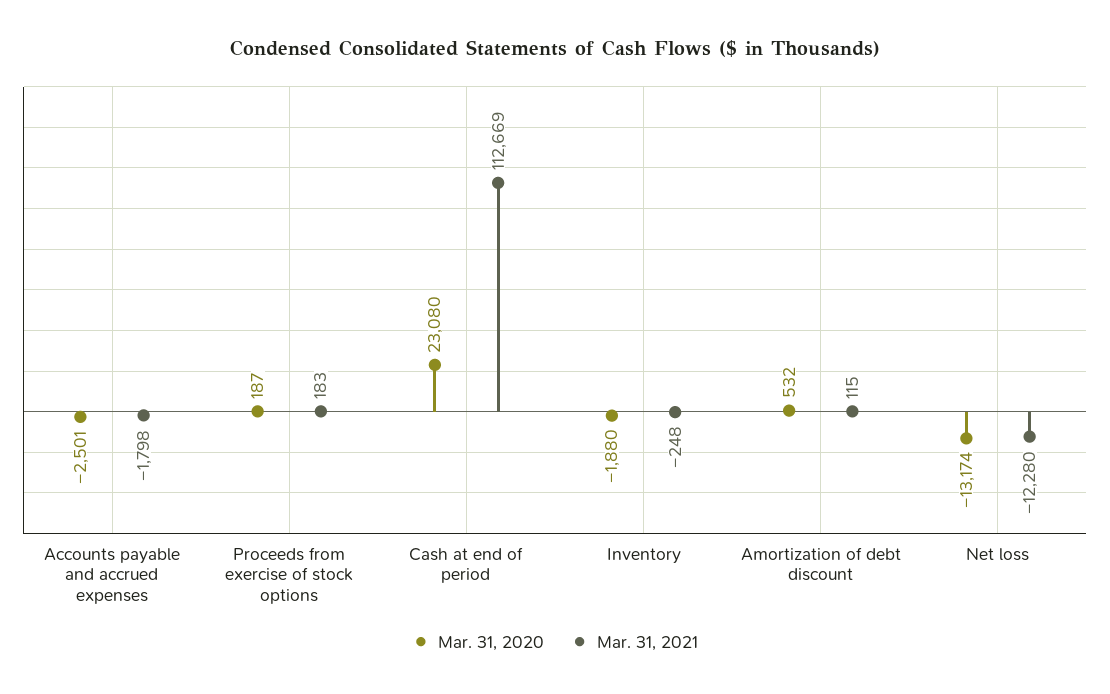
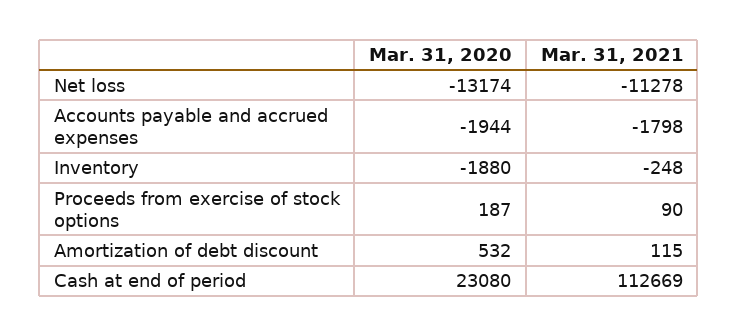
Mar. 31, 2020, Accounts payable and accrued expenses: -2501 -> -1944
Mar. 31, 2021, Proceeds from exercise of stock options: 183 -> 90
Mar. 31, 2021, Net loss: -12280 -> -11278

